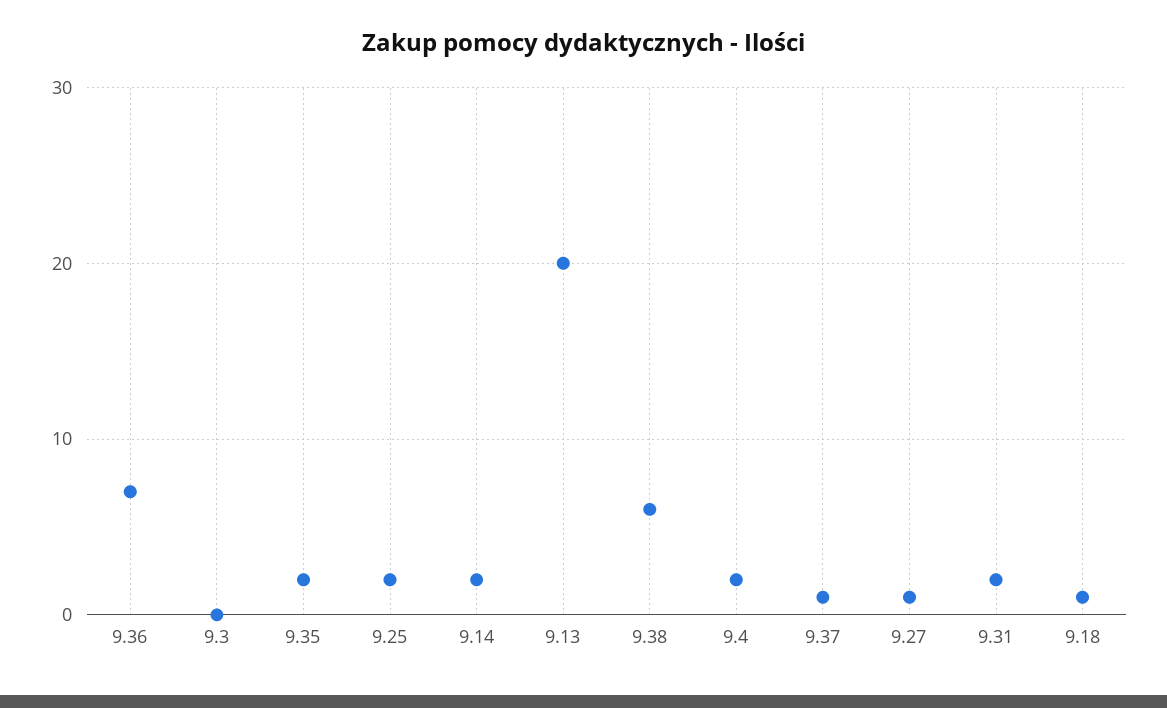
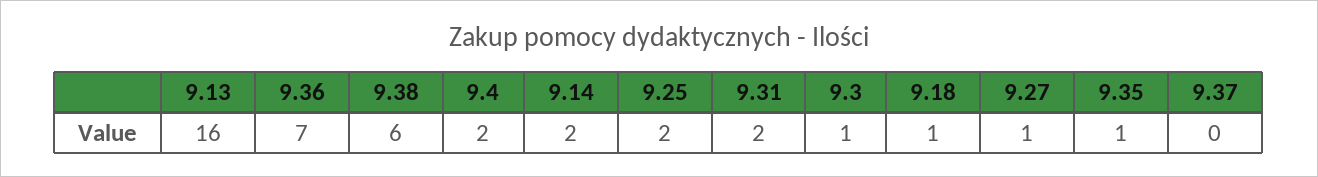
9.3: 0 -> 1
9.35: 2 -> 1
9.13: 20 -> 16
9.37: 1 -> 0

